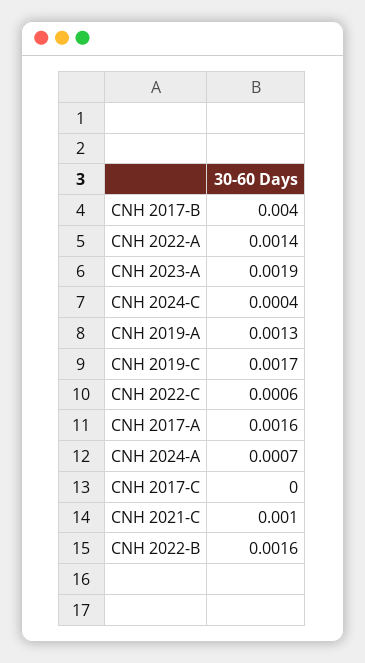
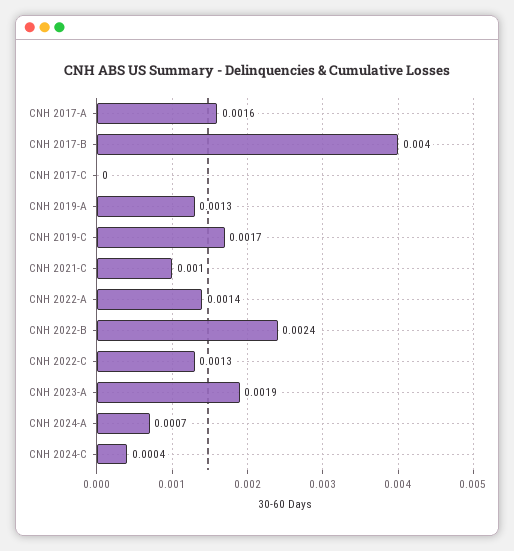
CNH 2022-C: 0.0006 -> 0.0013
CNH 2022-B: 0.0016 -> 0.0024

